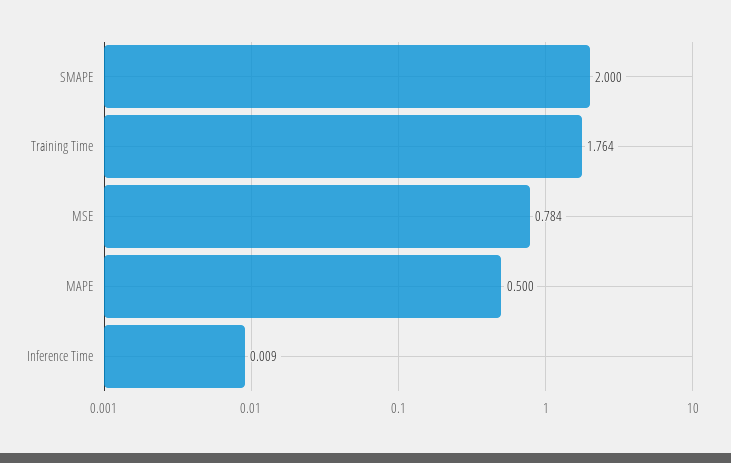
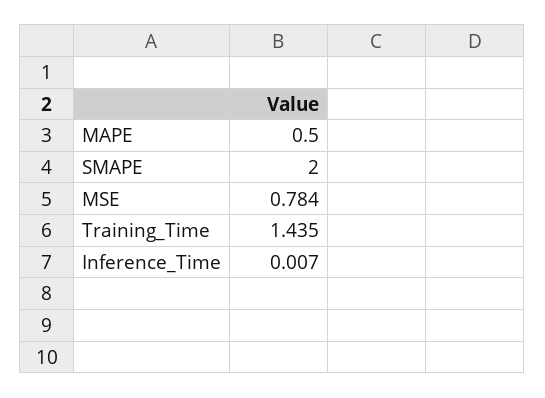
Training Time: 1.764 -> 1.435
Inference Time: 0.009 -> 0.007

